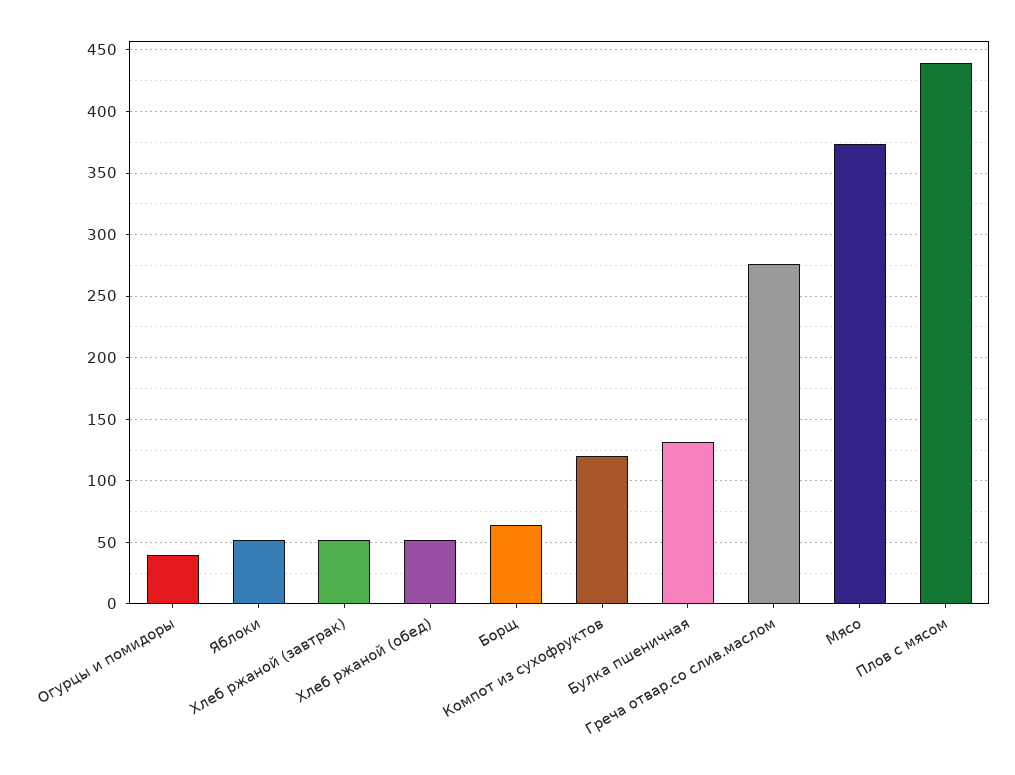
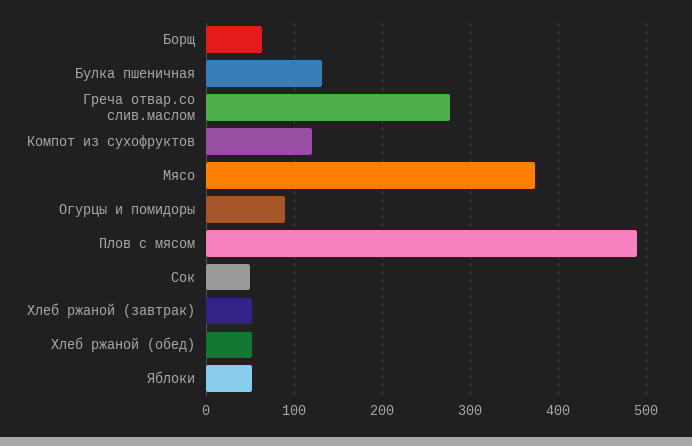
Огурцы и помидоры: 40 -> 90
Плов с мясом: 440 -> 490
Сок: none -> 50

